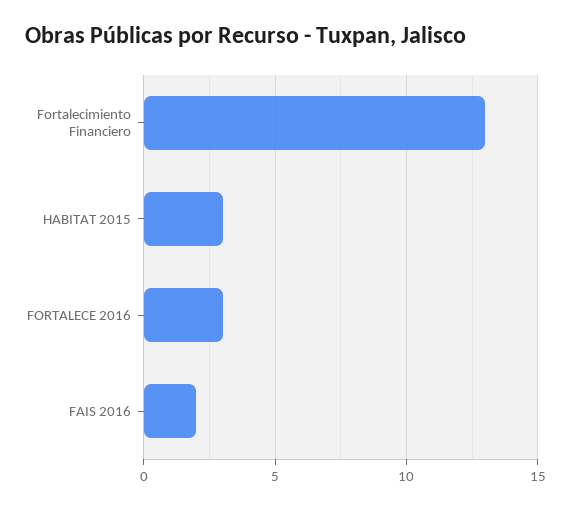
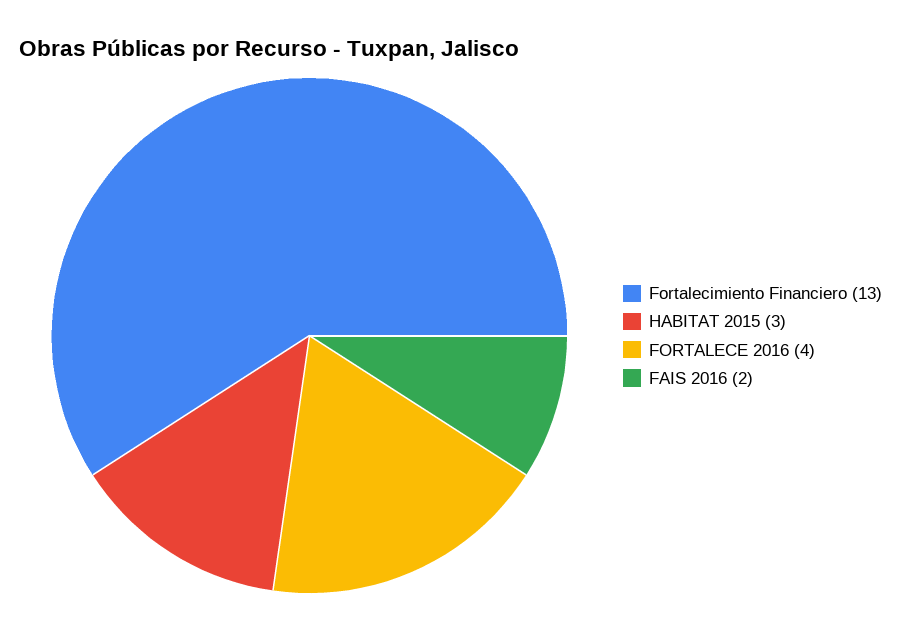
FORTALECE 2016: 3 -> 4

